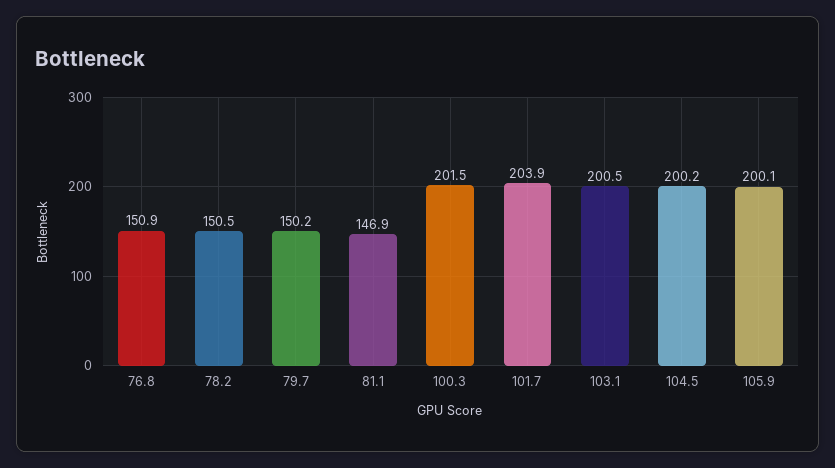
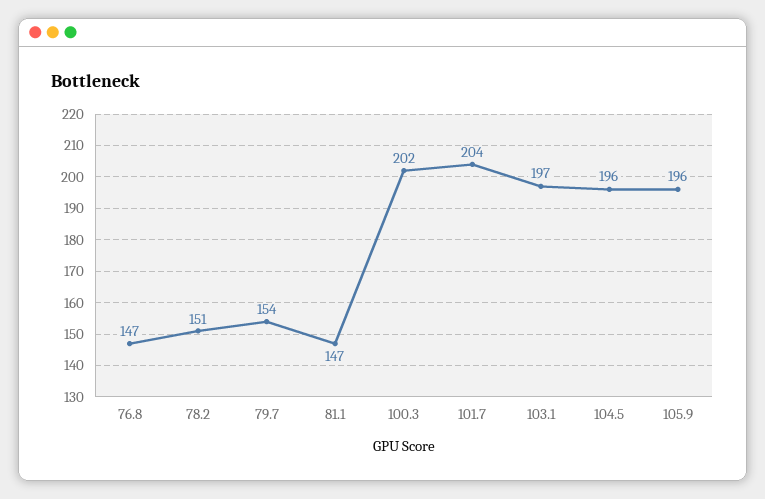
76.8: 150.9 -> 147
79.7: 150.2 -> 154
103.1: 200.5 -> 197
104.5: 200.2 -> 196
105.9: 200.1 -> 196

